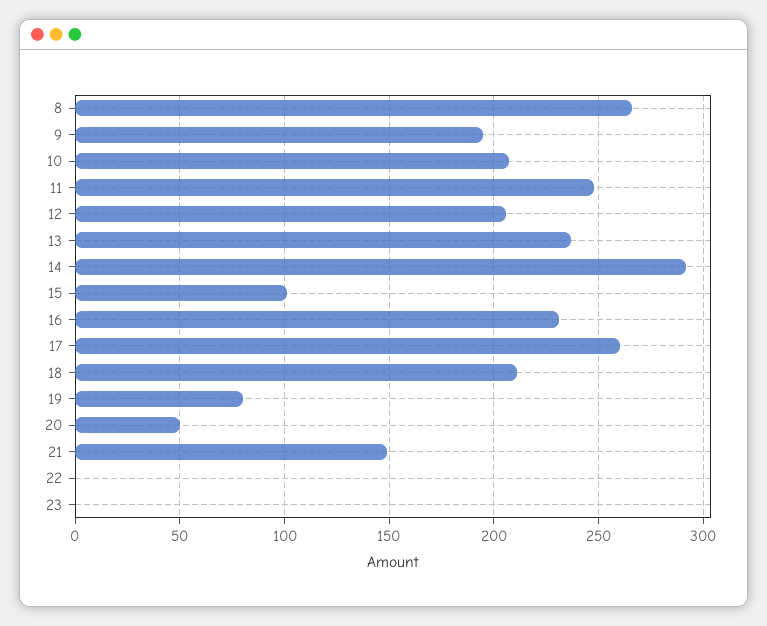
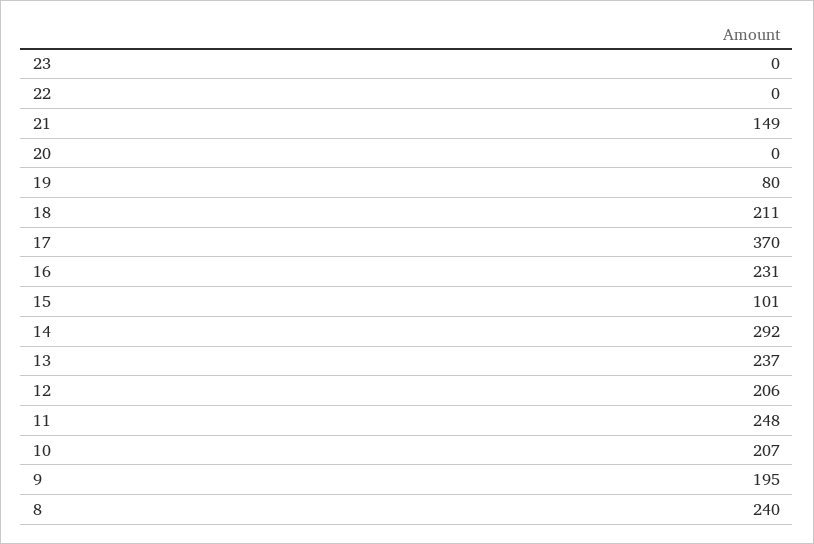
8: 265 -> 240
17: 260 -> 370
20: 50 -> 0

